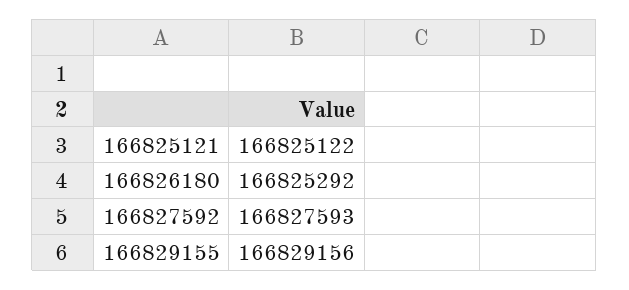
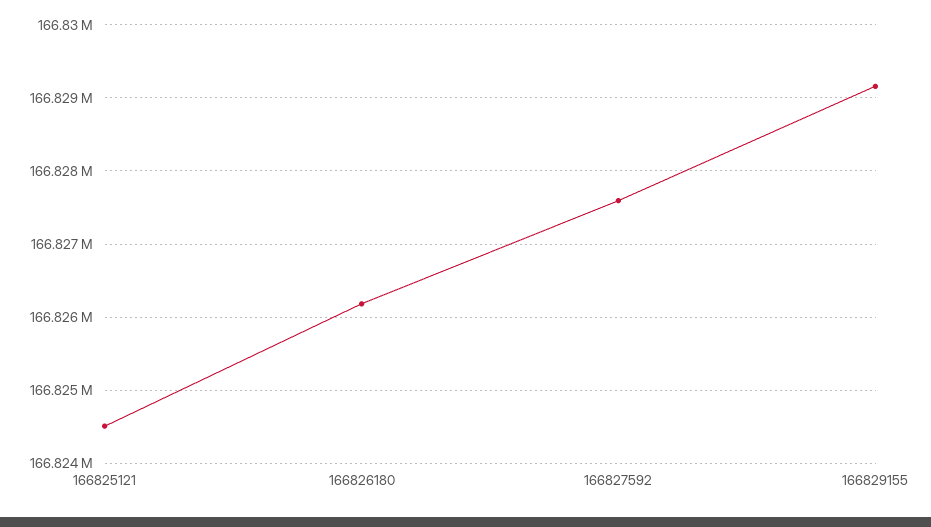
166825121: 166825122 -> 166824500
166826180: 166825292 -> 166826200

